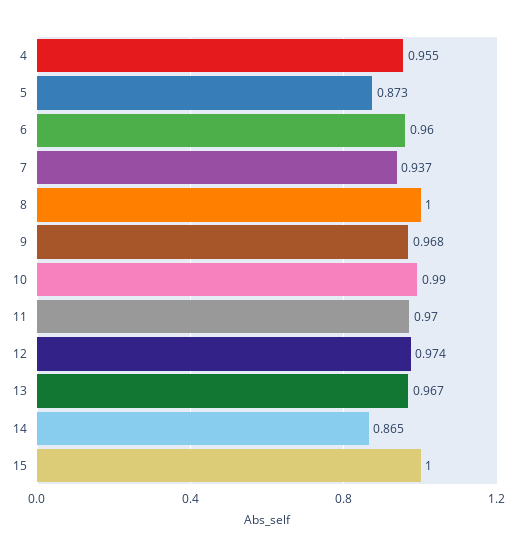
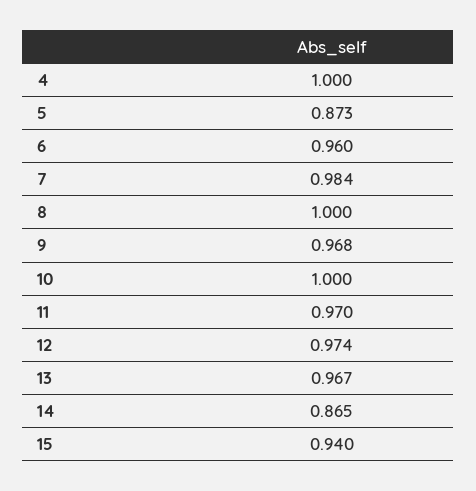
4: 0.955 -> 1
7: 0.937 -> 0.984
10: 0.99 -> 1
15: 1 -> 0.94

